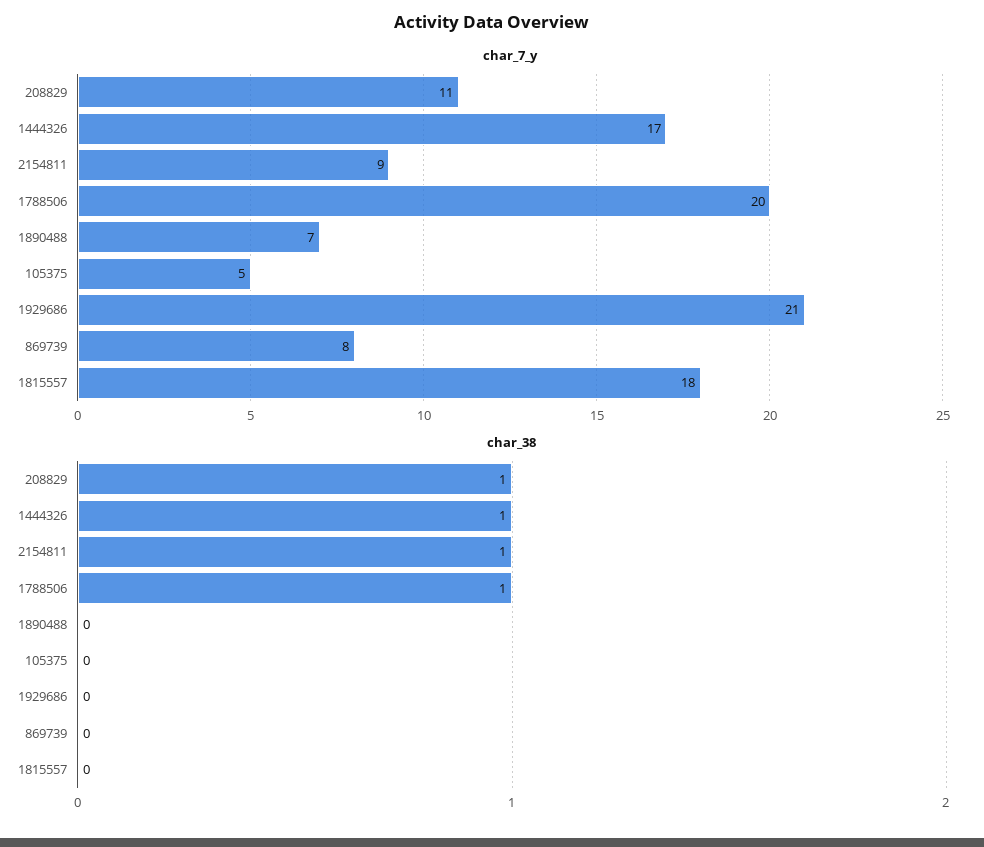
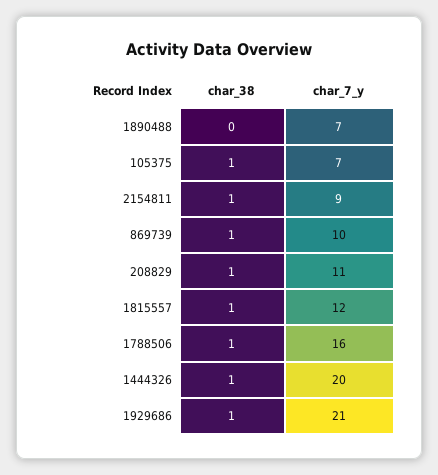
char_7_y, 1444326: 17 -> 20
char_7_y, 1788506: 20 -> 16
char_7_y, 105375: 5 -> 7
char_7_y, 869739: 8 -> 10
char_7_y, 1815557: 18 -> 12
char_38, 105375: 0 -> 1
char_38, 1929686: 0 -> 1
char_38, 869739: 0 -> 1
char_38, 1815557: 0 -> 1

